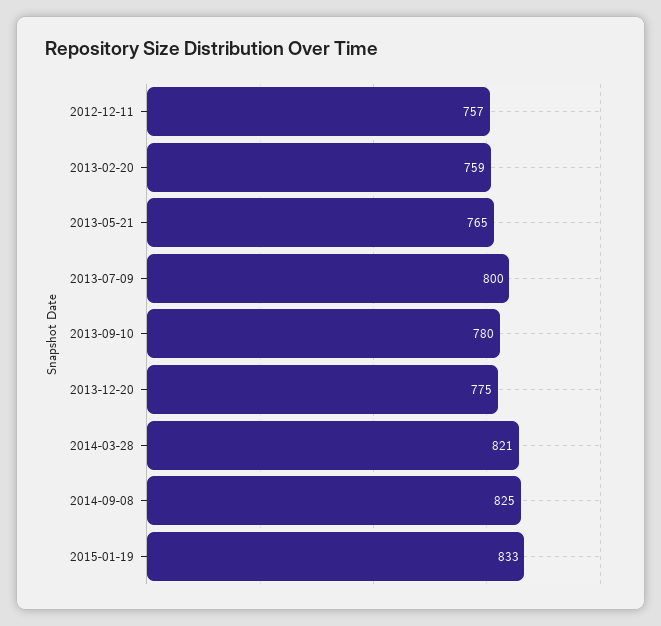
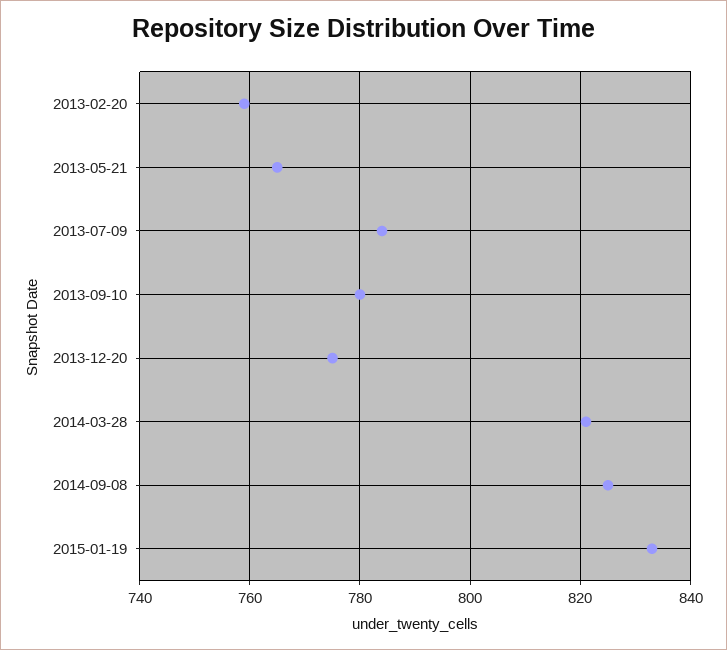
2012-12-11: 757 -> none
2013-07-09: 800 -> 785

